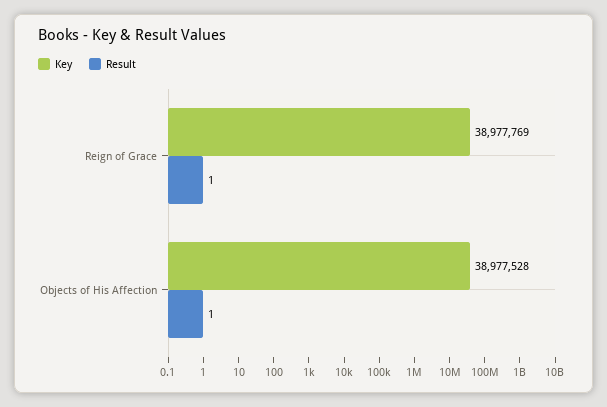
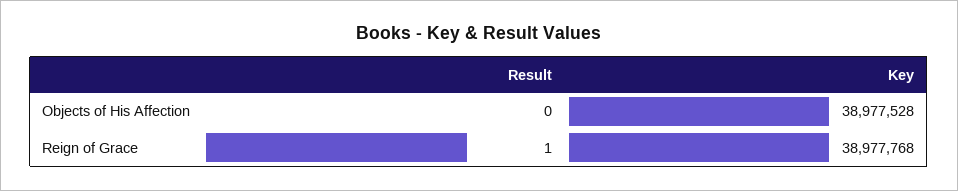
Key, Reign of Grace: 38977769 -> 38977768
Result, Objects of His Affection: 1 -> 0

